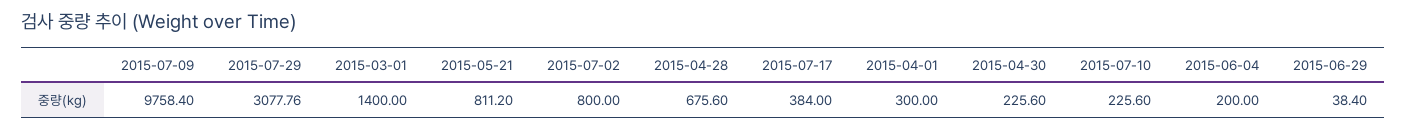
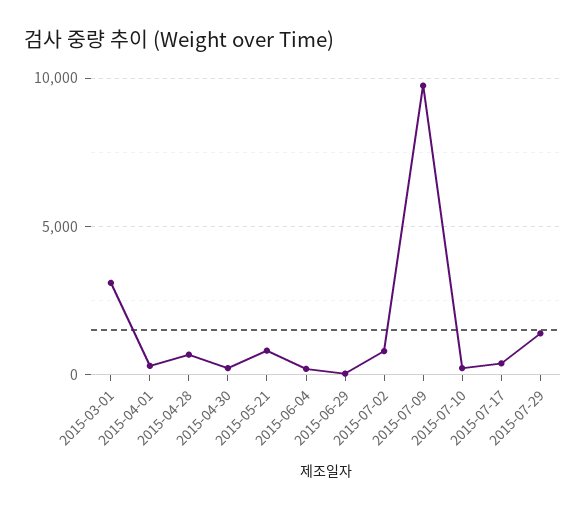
2015-07-29: 3077.76 -> 1500
2015-03-01: 1400 -> 3000

